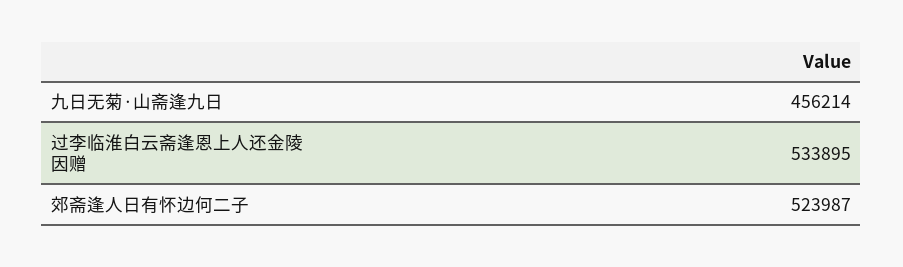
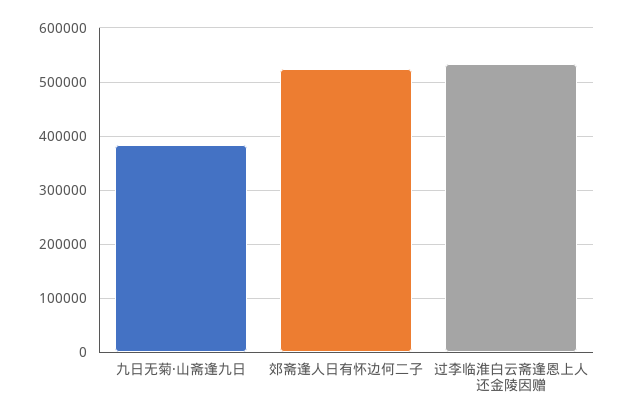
九日无菊·山斋逢九日: 456214 -> 380000

